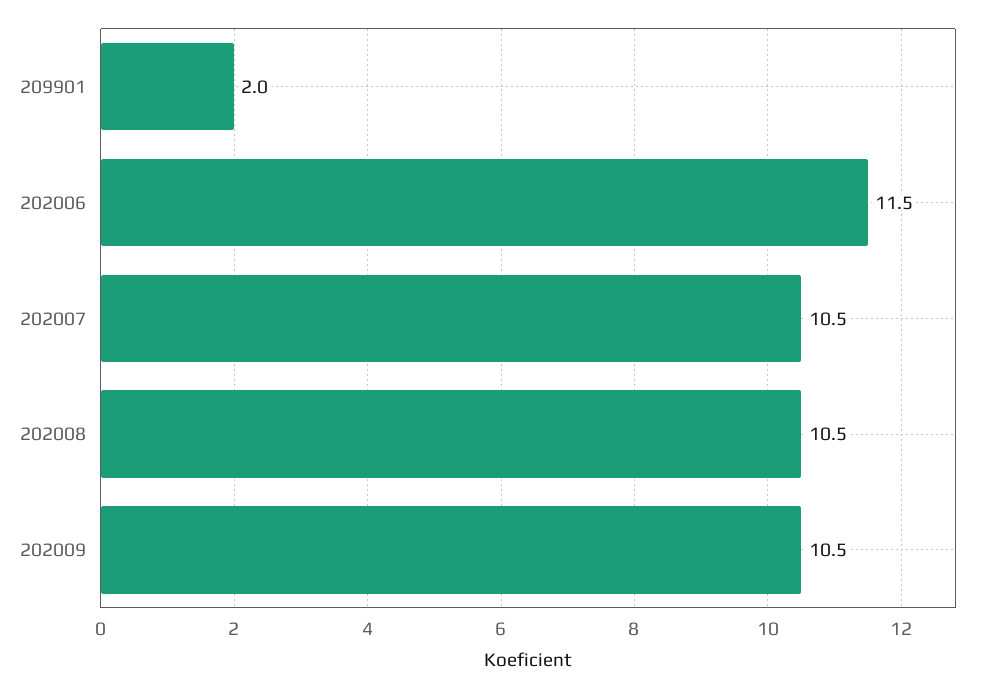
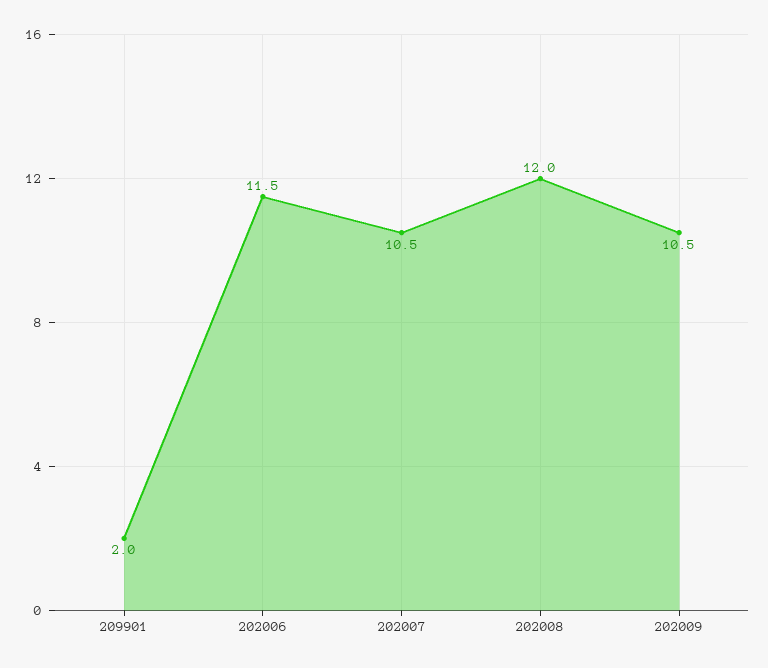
202008: 10.5 -> 12

